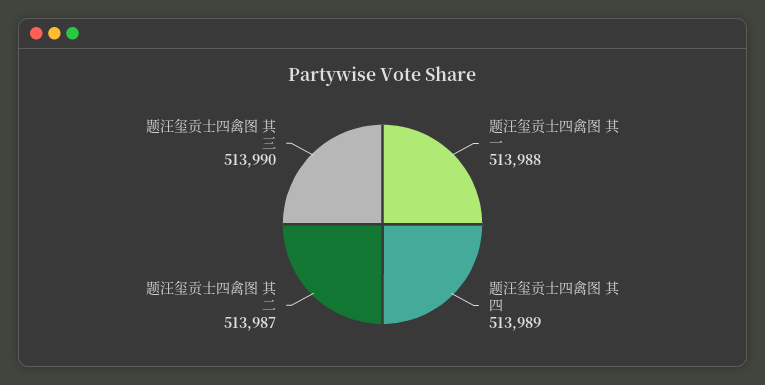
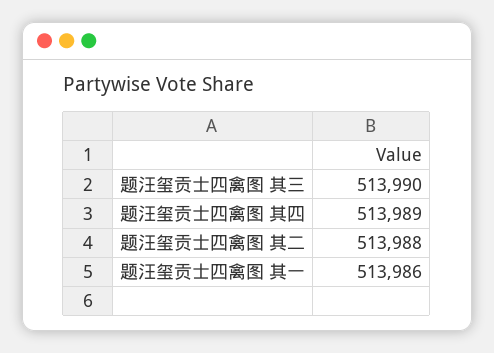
题汪玺贡士四禽图 其一: 513988 -> 513986
题汪玺贡士四禽图 其二: 513987 -> 513988

